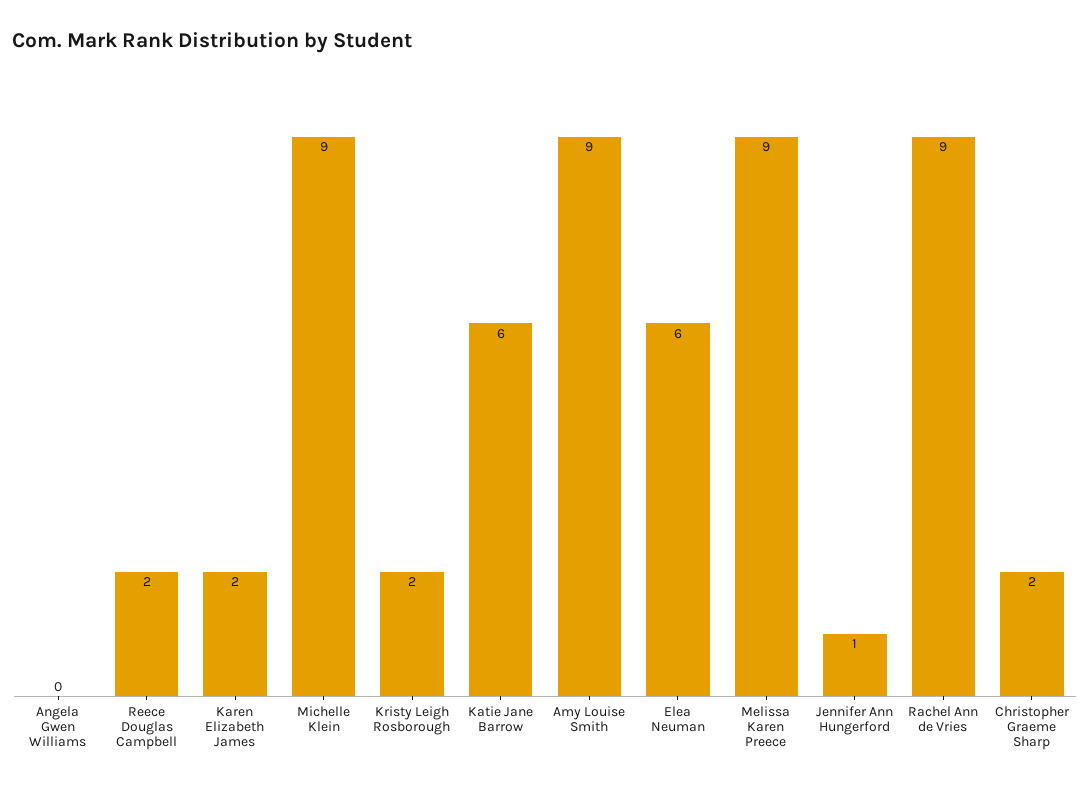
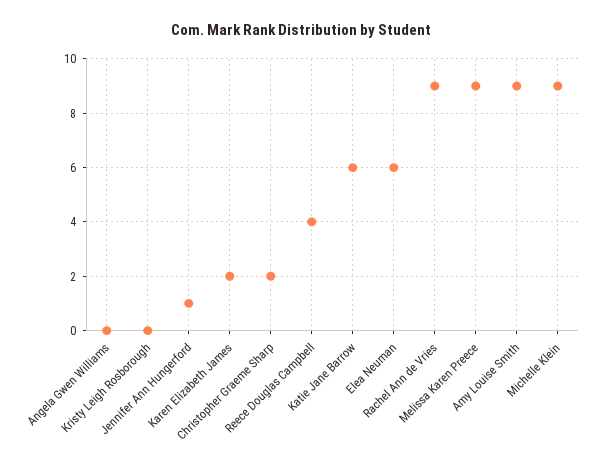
Reece Douglas Campbell: 2 -> 4
Kristy Leigh Rosborough: 2 -> 0

